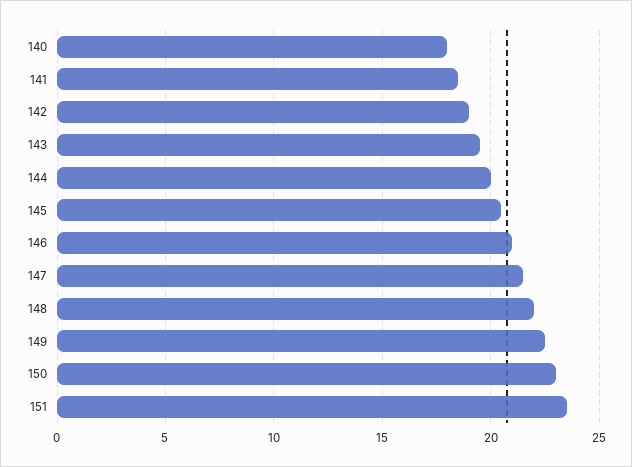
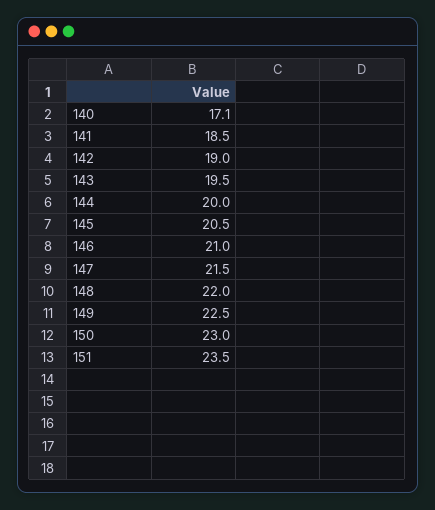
140: 18 -> 17.1

